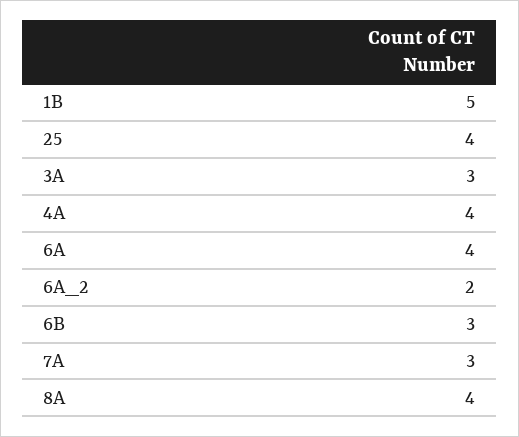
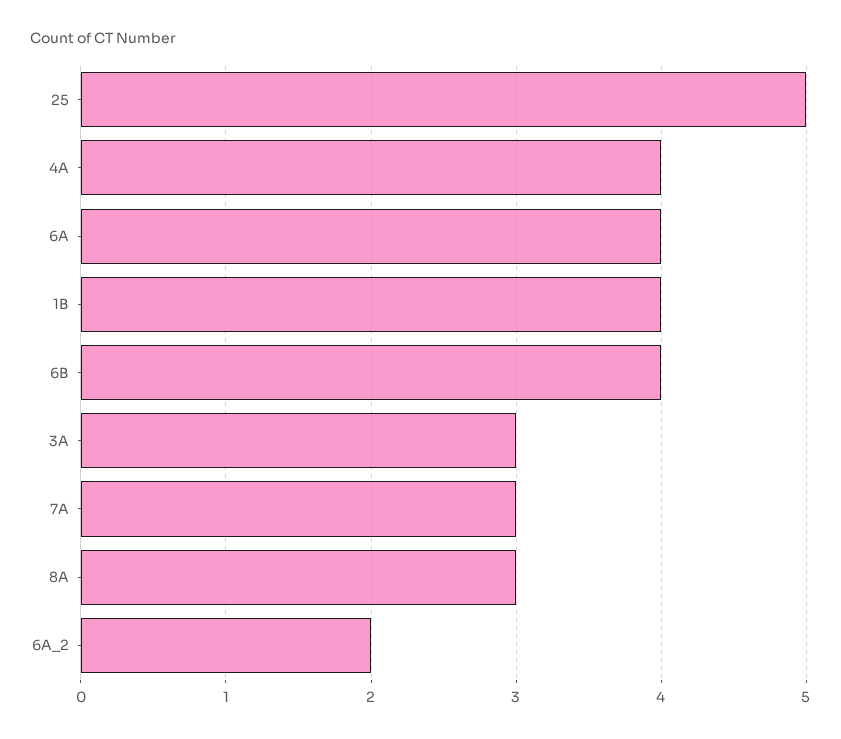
1B: 5 -> 4
25: 4 -> 5
6B: 3 -> 4
8A: 4 -> 3

